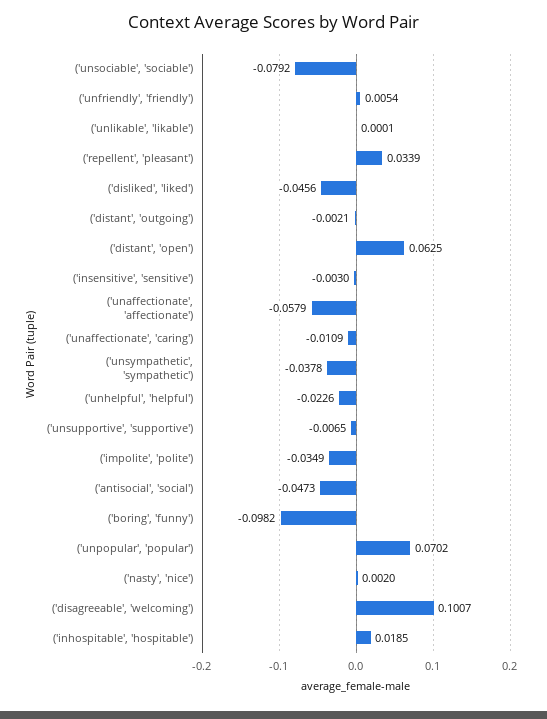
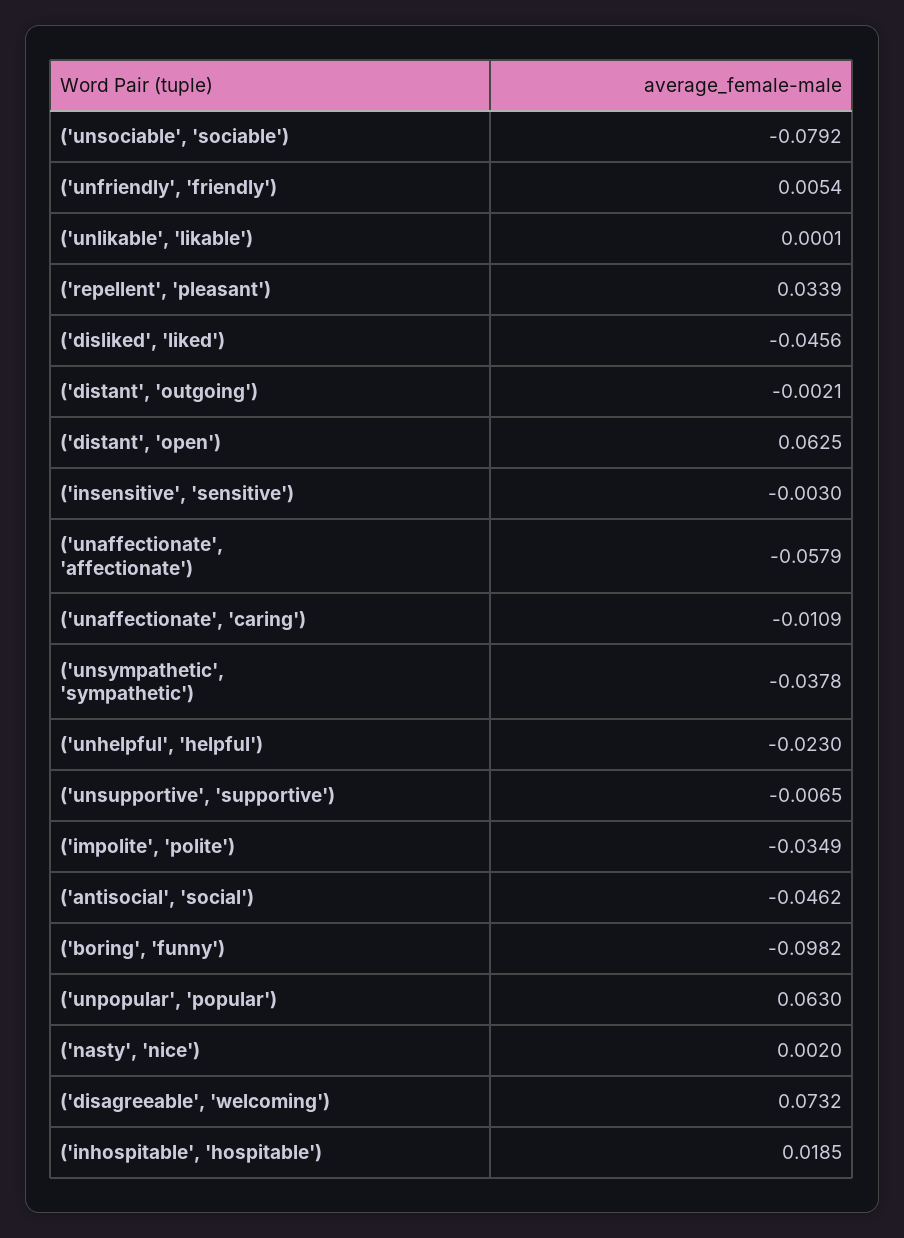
('unhelpful', 'helpful'): -0.0226 -> -0.023
('antisocial', 'social'): -0.0473 -> -0.0462
('unpopular', 'popular'): 0.0702 -> 0.063
('disagreeable', 'welcoming'): 0.1007 -> 0.0732

